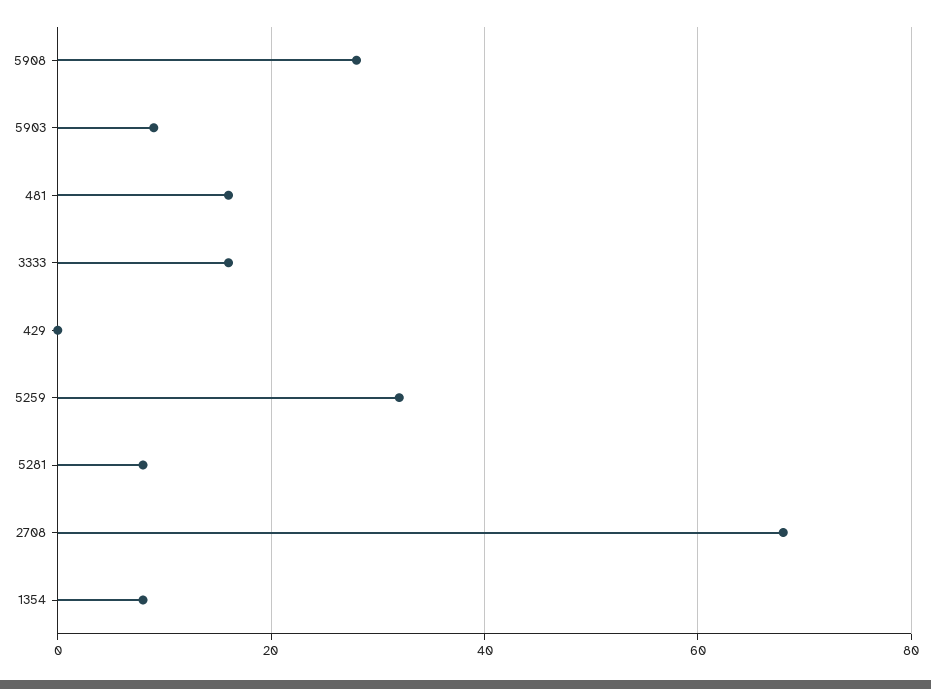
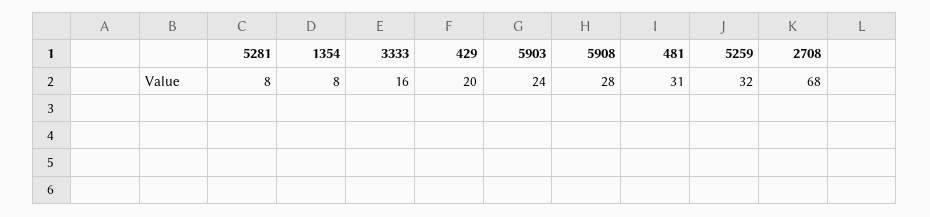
5903: 10 -> 24
481: 15 -> 31
429: 0 -> 20

